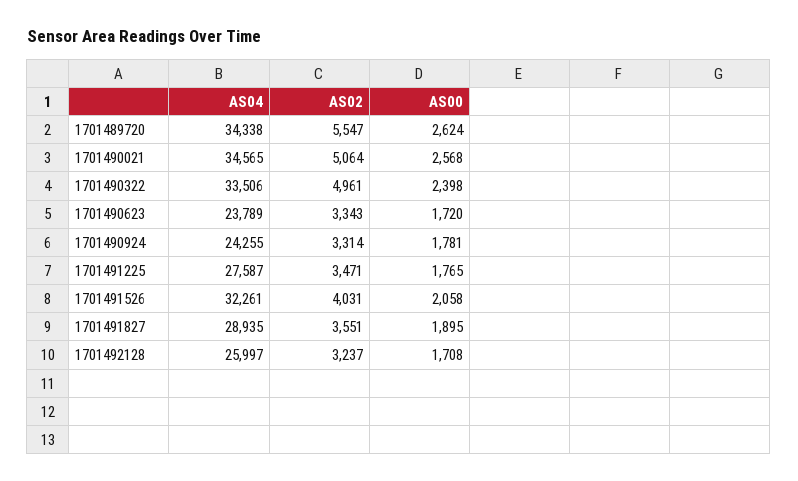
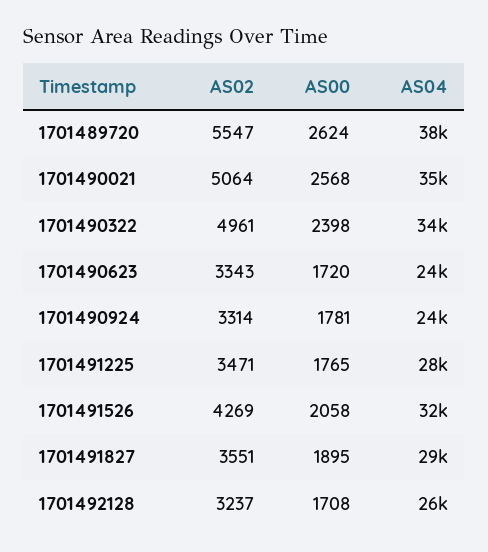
AS04, 1701489720: 34338 -> 38000
AS02, 1701491526: 4031 -> 4269

